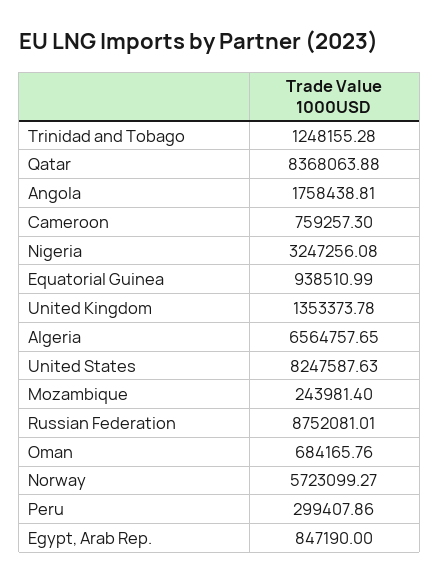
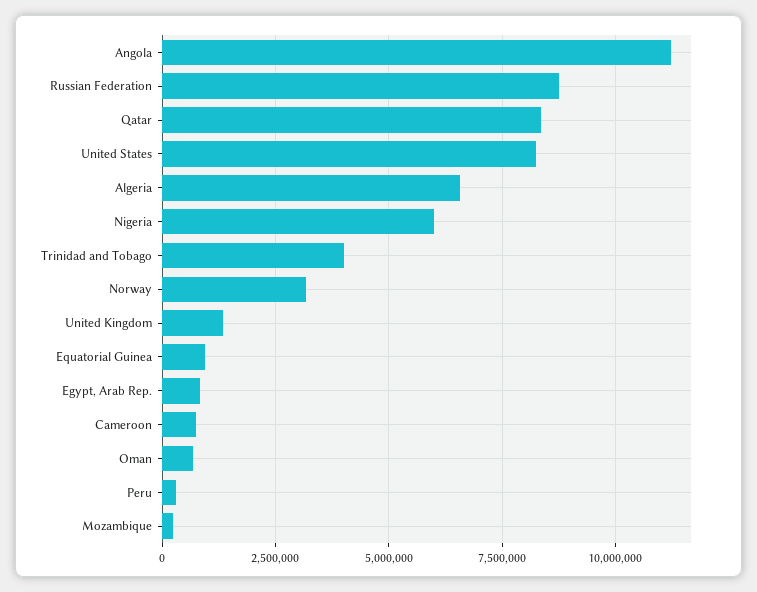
Trinidad and Tobago: 1248155.28 -> 4000000
Angola: 1758438.81 -> 11250000
Nigeria: 3247256.08 -> 6000000
Norway: 5723099.27 -> 3250000

